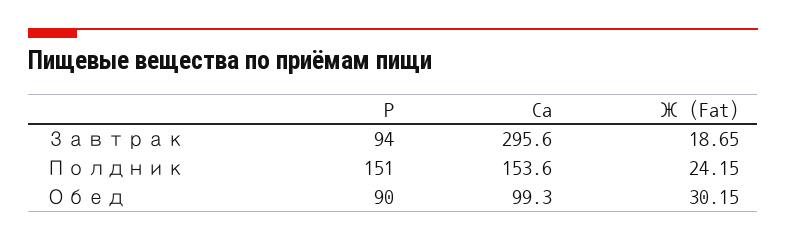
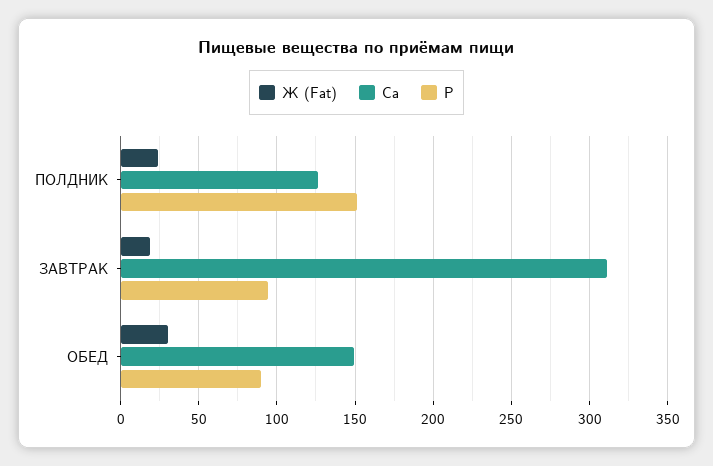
Ca, Завтрак: 295.6 -> 310
Ca, Полдник: 153.6 -> 125
Ca, Обед: 99.3 -> 150

